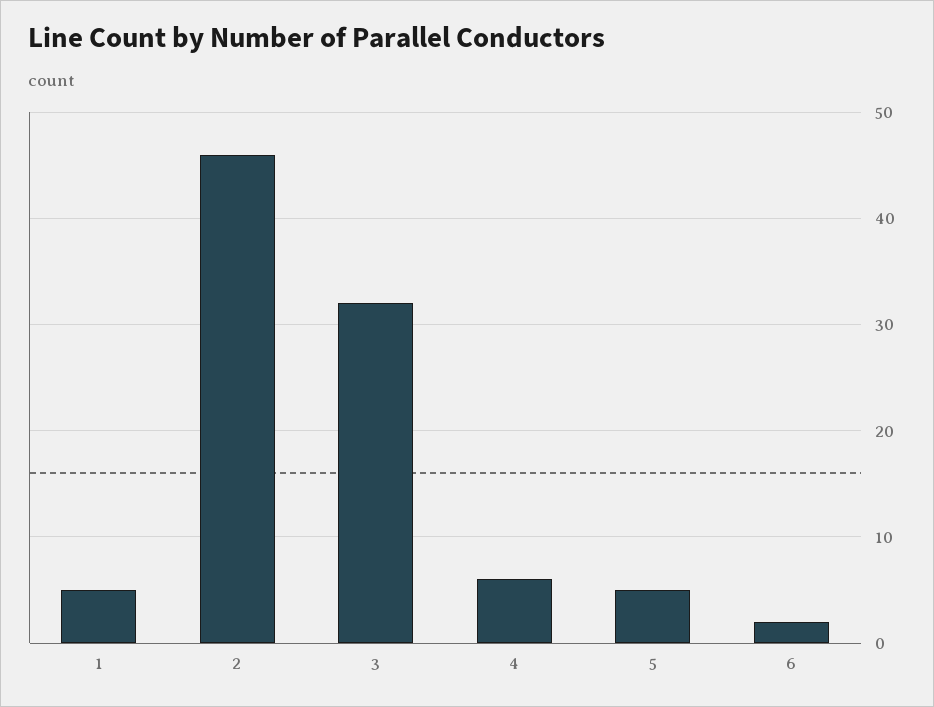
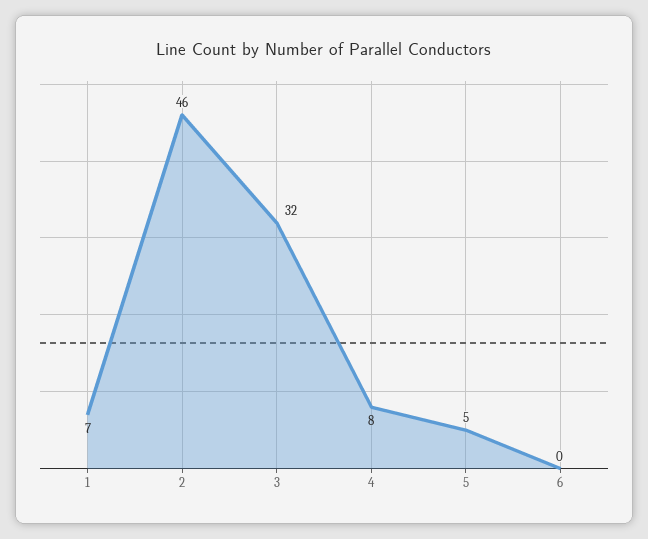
1: 5 -> 7
4: 6 -> 8
6: 2 -> 0

